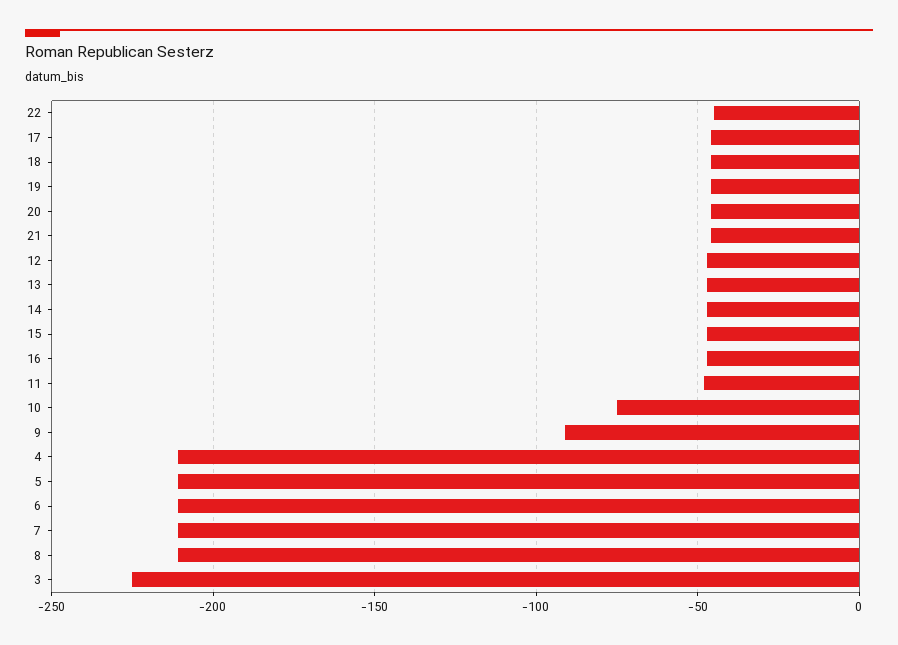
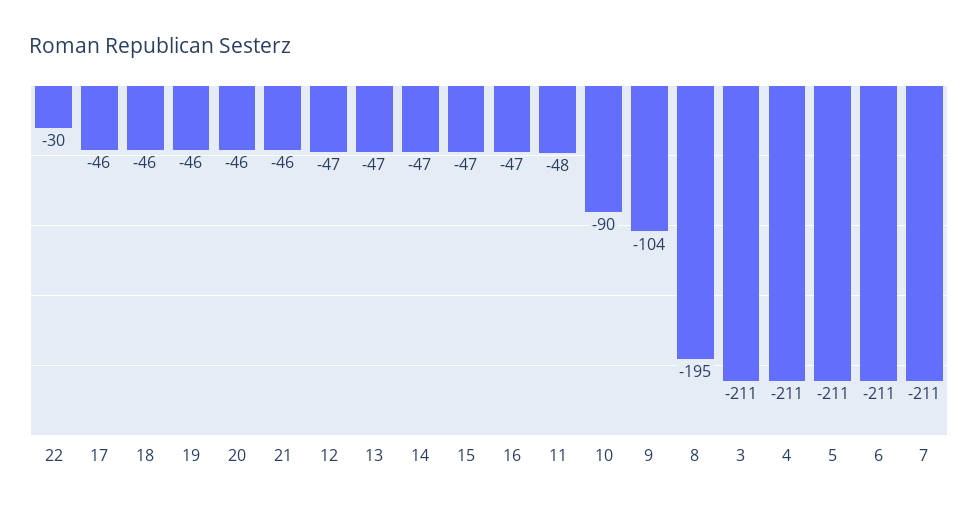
22: -45 -> -30
10: -75 -> -90
9: -90 -> -104
8: -210 -> -195
3: -225 -> -211

